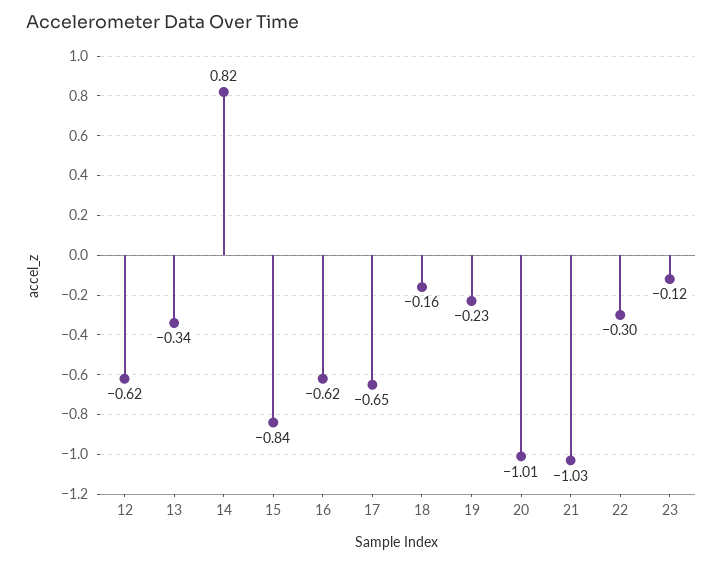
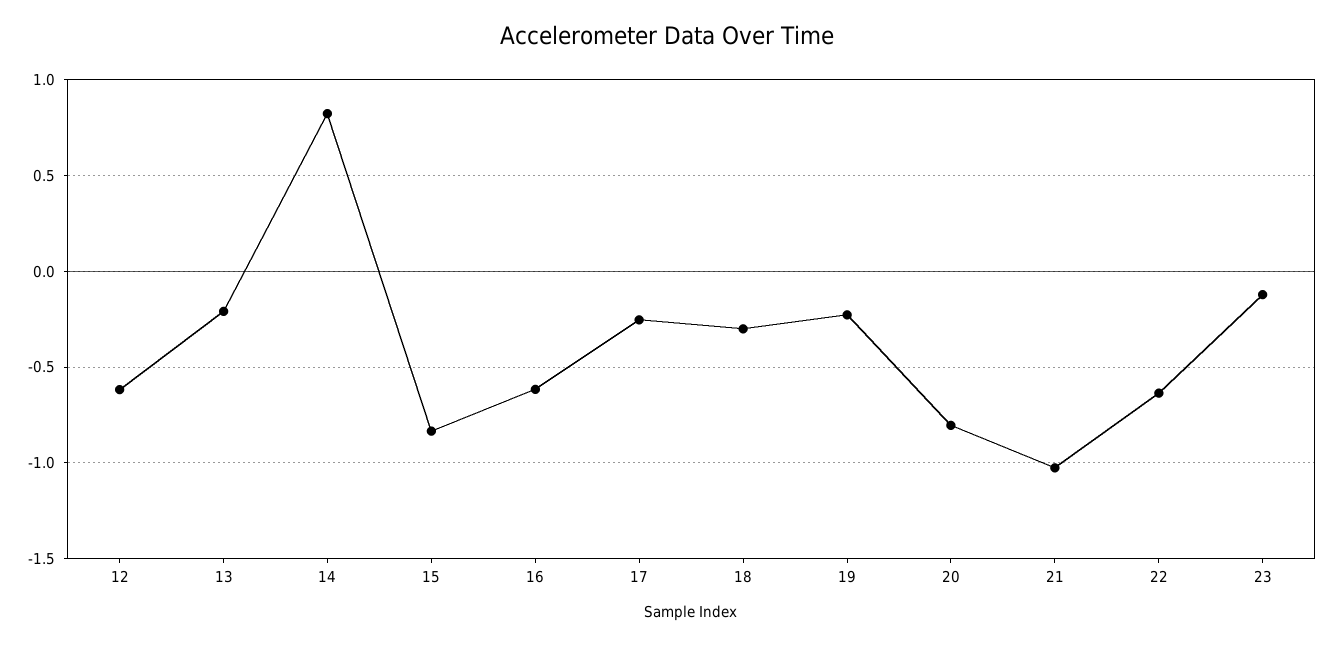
13: -0.34 -> -0.2
17: -0.65 -> -0.25
18: -0.16 -> -0.3
20: -1.01 -> -0.8
22: -0.3 -> -0.65

